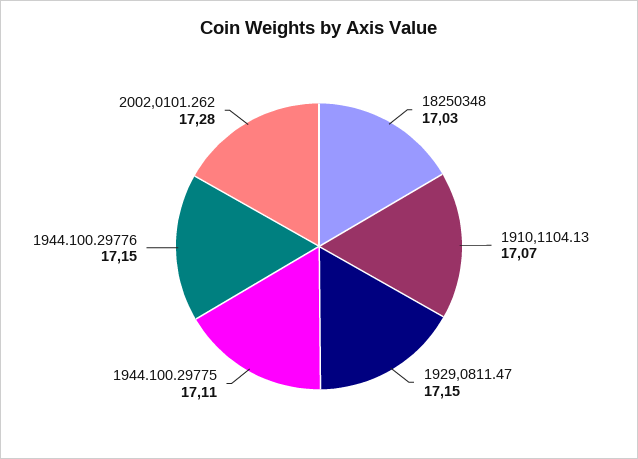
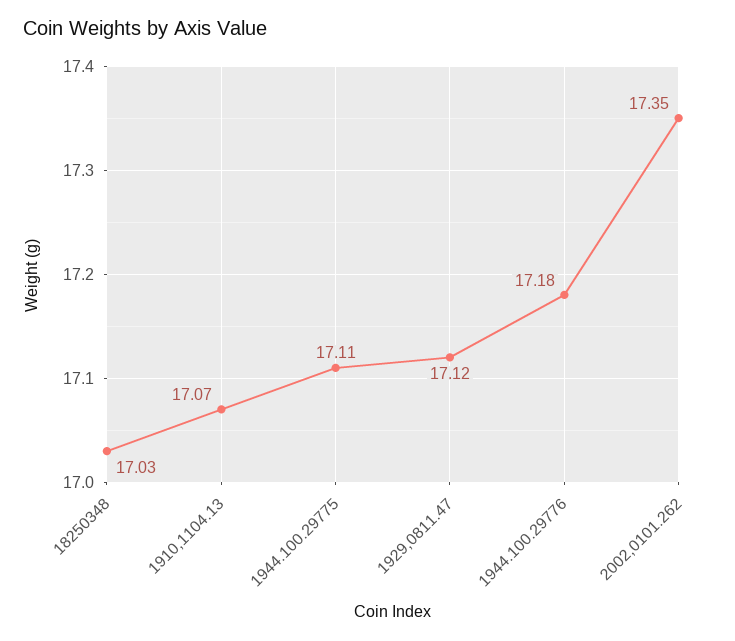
1929,0811.47: 17.15 -> 17.12
1944.100.29776: 17.15 -> 17.18
2002,0101.262: 17.28 -> 17.35

